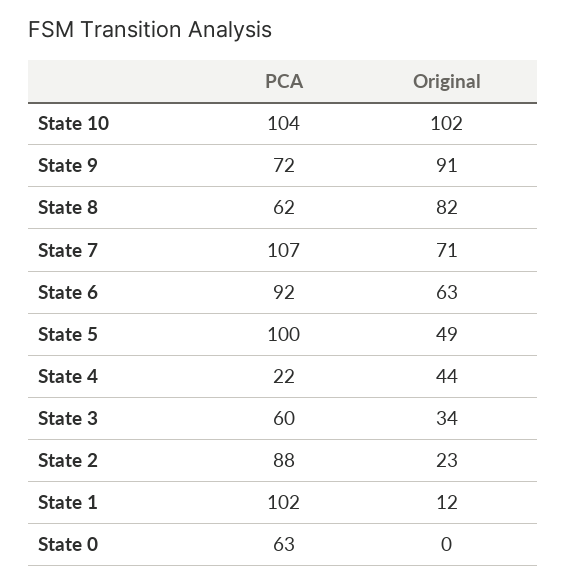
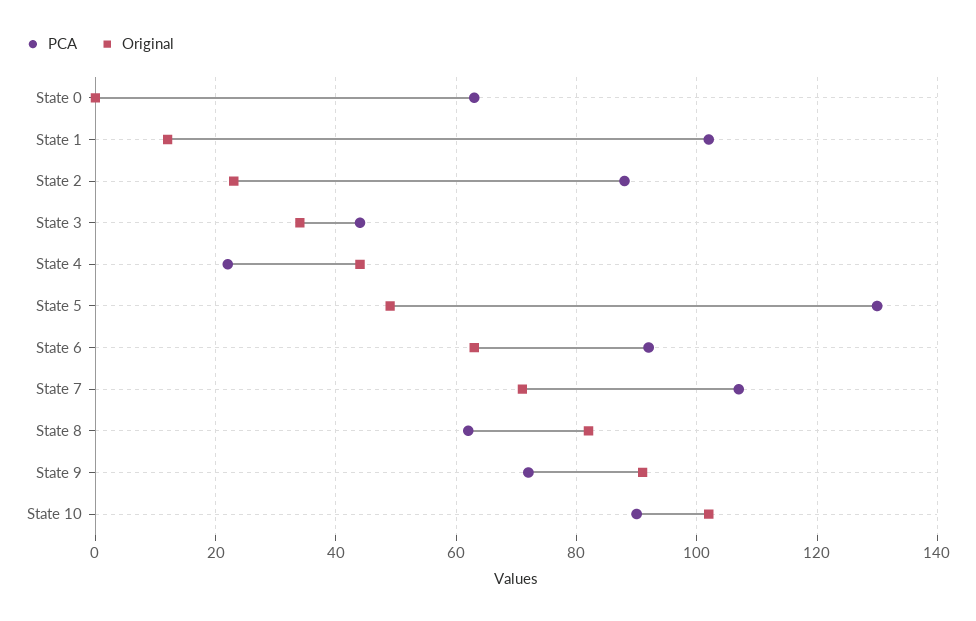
PCA, State 10: 104 -> 90
PCA, State 5: 100 -> 130
PCA, State 3: 60 -> 45

